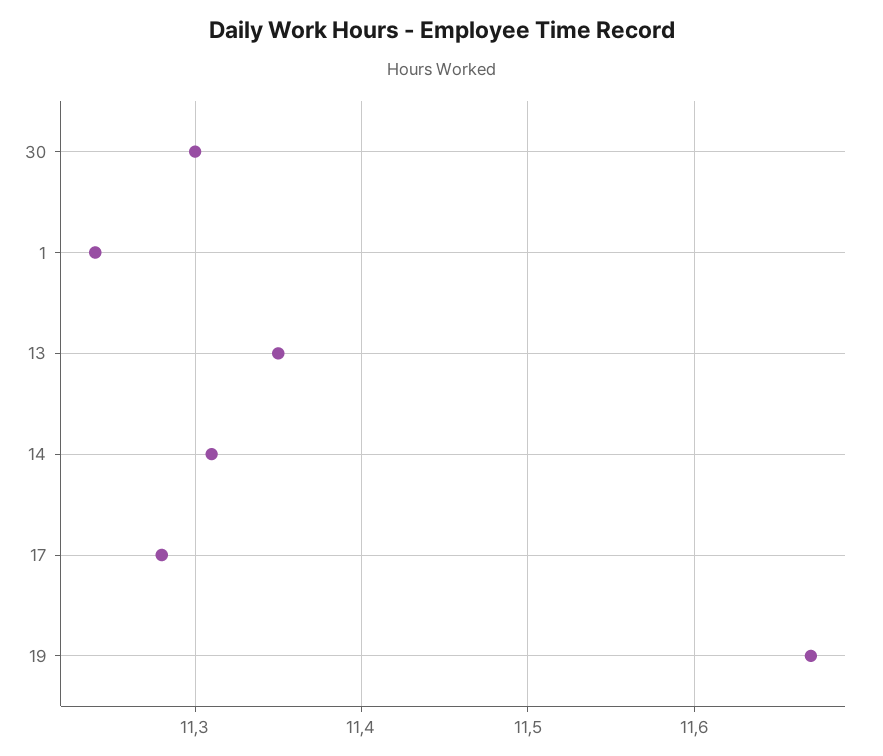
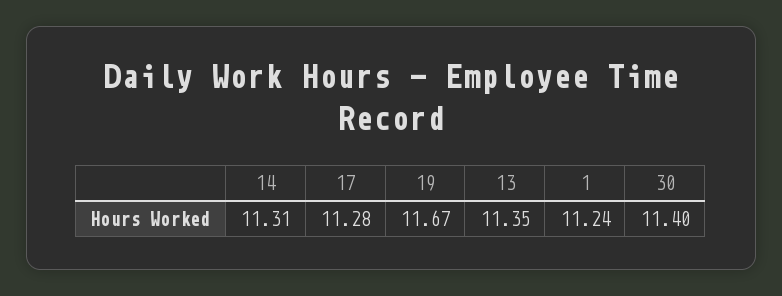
30: 11.3 -> 11.4

